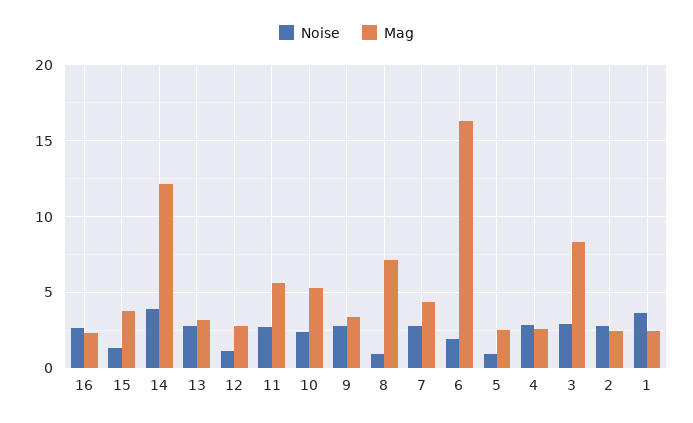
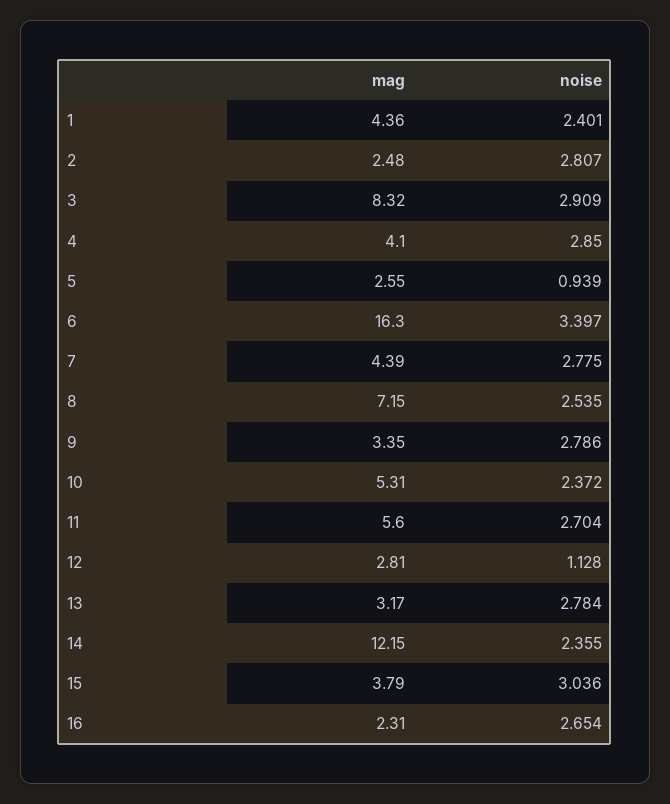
Noise, 15: 1.5 -> 3.036
Noise, 14: 4 -> 2.355
Noise, 8: 1 -> 2.535
Noise, 6: 2 -> 3.397
Mag, 4: 2.5 -> 4.1
Noise, 1: 3.5 -> 2.401
Mag, 1: 2.5 -> 4.36

